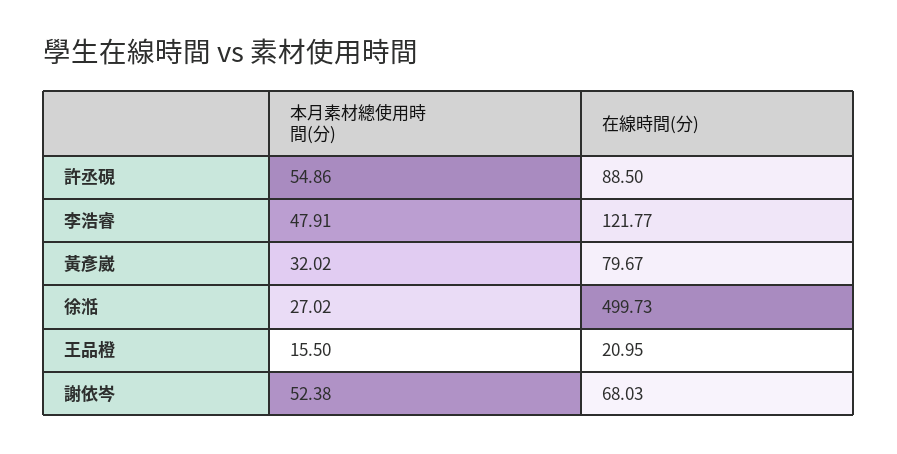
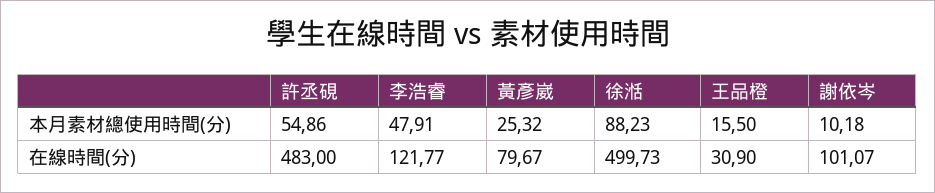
在線時間(分), 許丞硯: 88.5 -> 483
本月素材總使用時間(分), 黃彥崴: 32.02 -> 25.32
本月素材總使用時間(分), 徐湉: 27.02 -> 88.23
在線時間(分), 王品橙: 20.95 -> 30.9
本月素材總使用時間(分), 謝依岑: 52.38 -> 10.18
在線時間(分), 謝依岑: 68.03 -> 101.07

